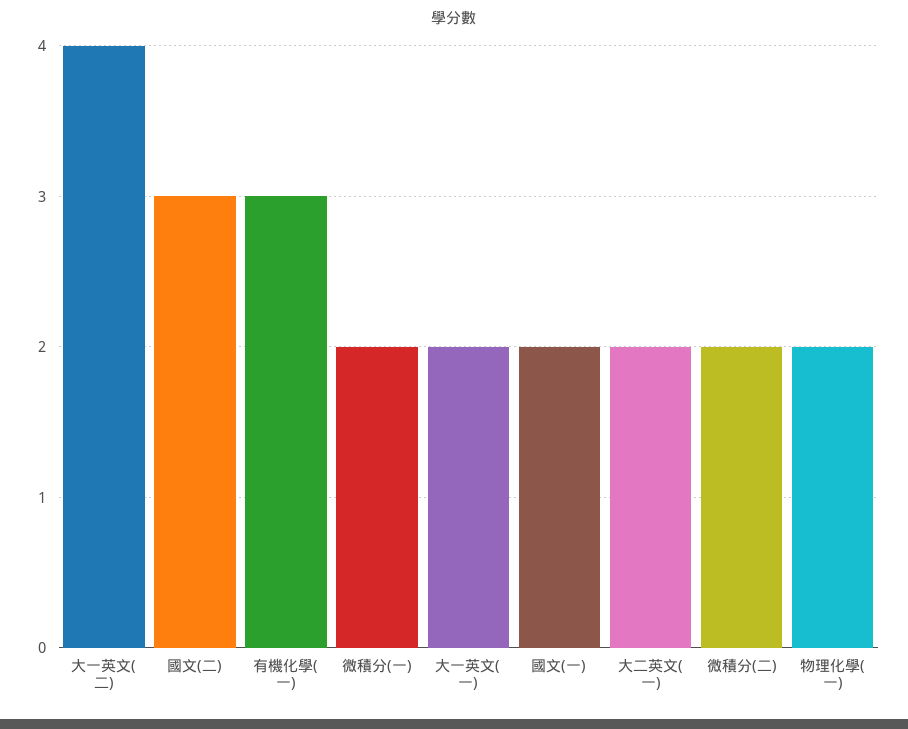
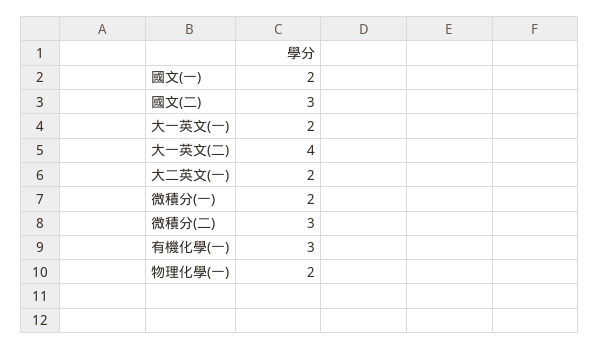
微積分(二): 2 -> 3

